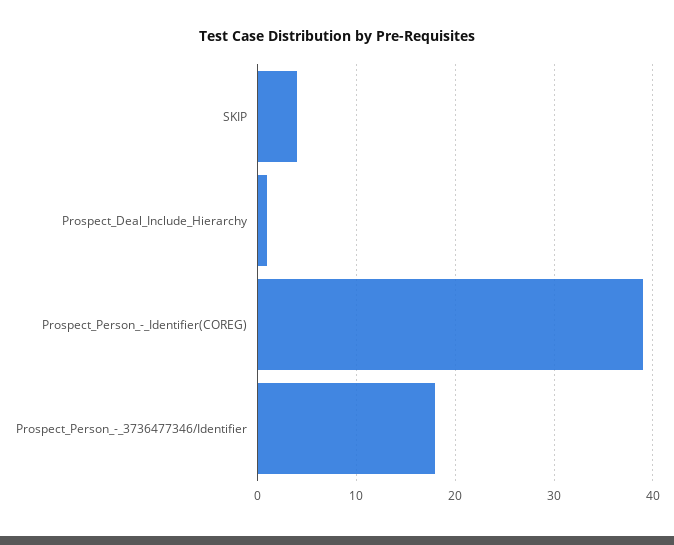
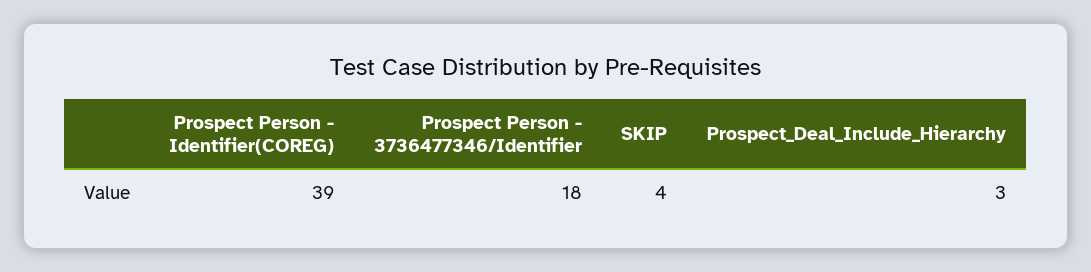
Prospect_Deal_Include_Hierarchy: 1 -> 3

